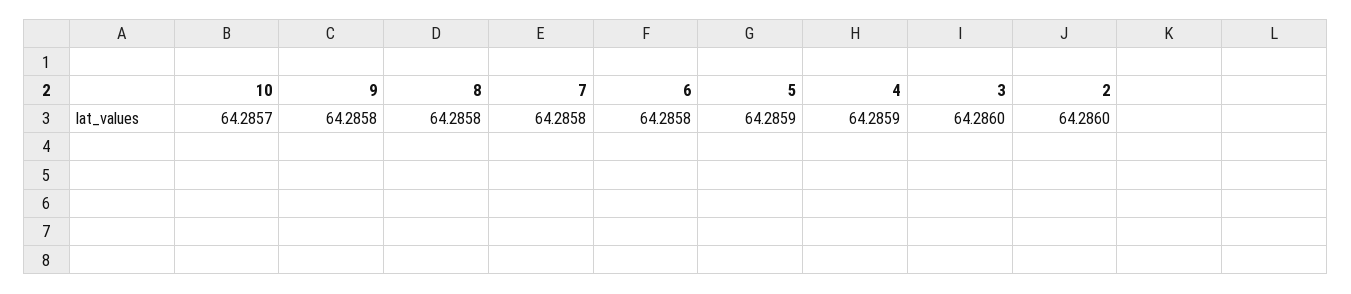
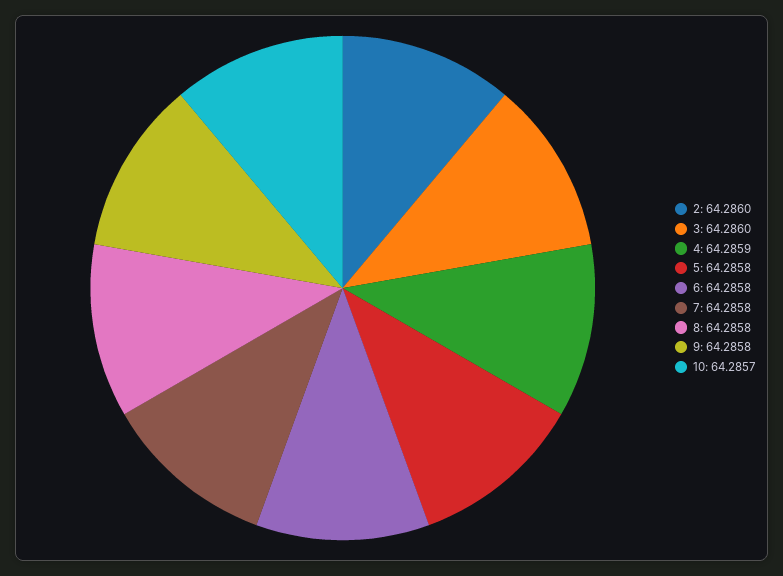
5: 64.2859 -> 64.2858

